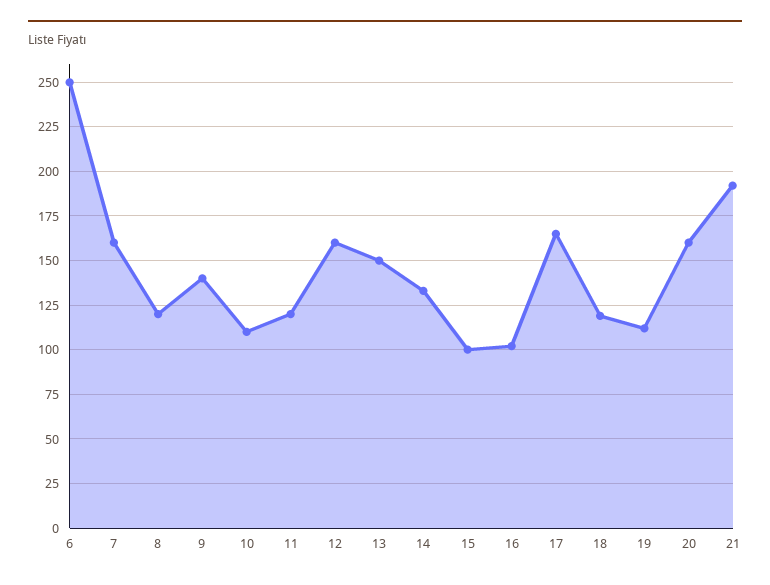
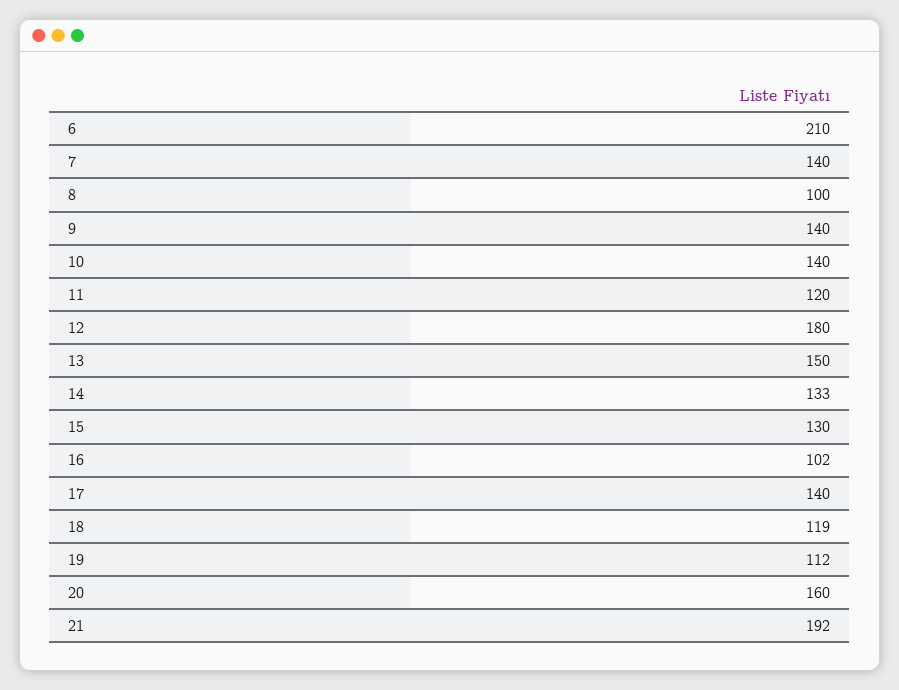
6: 250 -> 210
7: 160 -> 140
8: 120 -> 100
10: 110 -> 140
12: 160 -> 180
15: 100 -> 130
17: 165 -> 140

